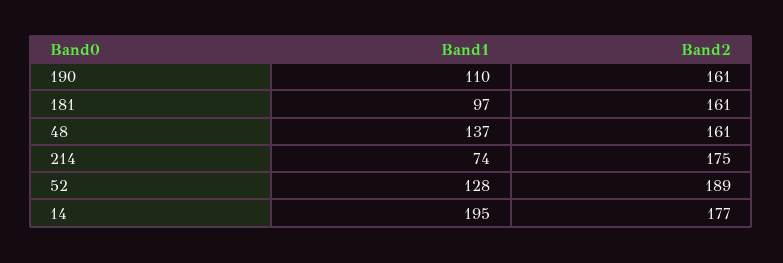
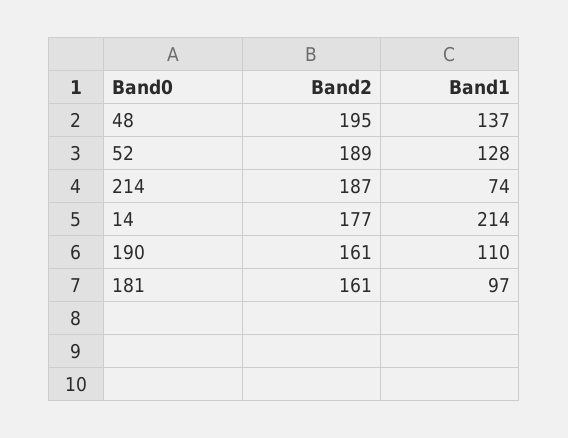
Band2, 48: 161 -> 195
Band2, 214: 175 -> 187
Band1, 14: 195 -> 214

